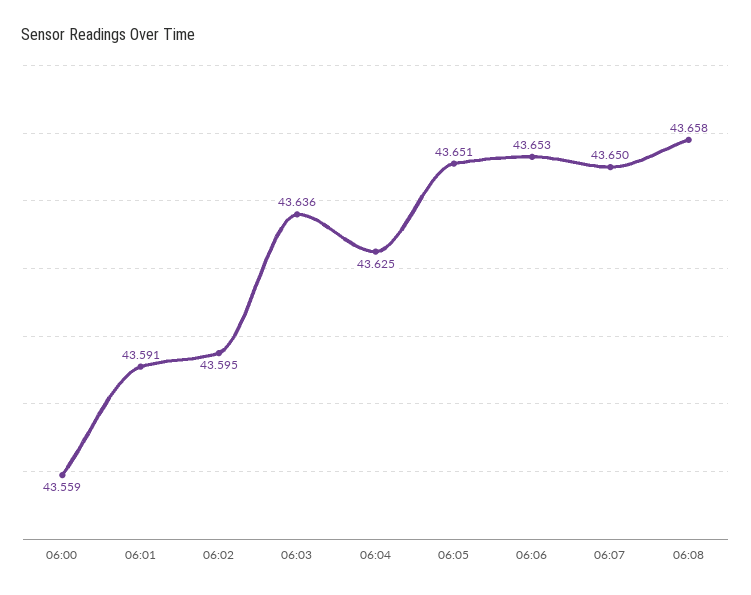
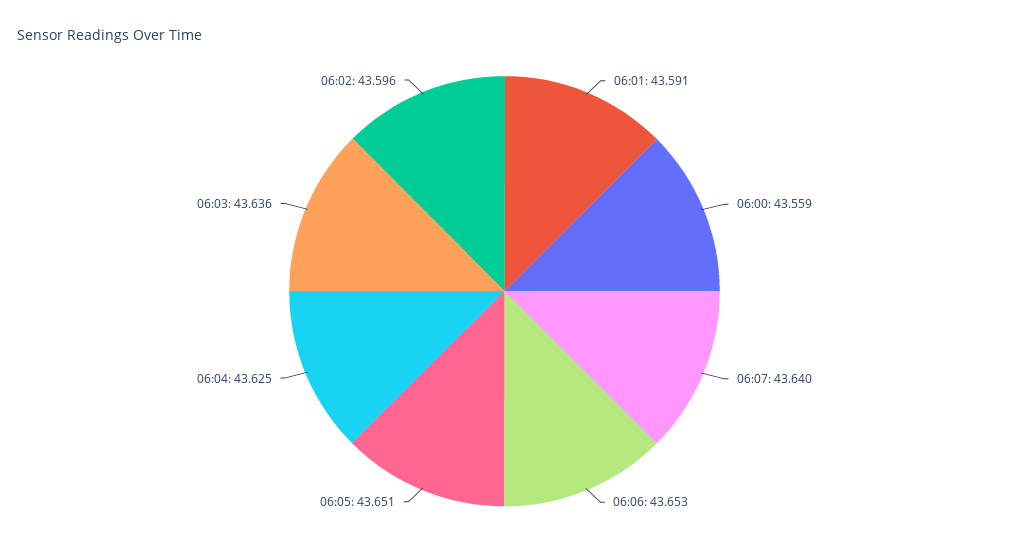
06:02: 43.595 -> 43.596
06:07: 43.65 -> 43.64
06:08: 43.658 -> none

